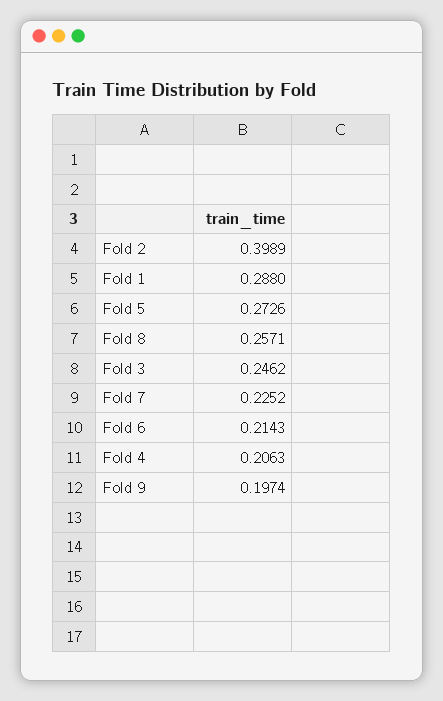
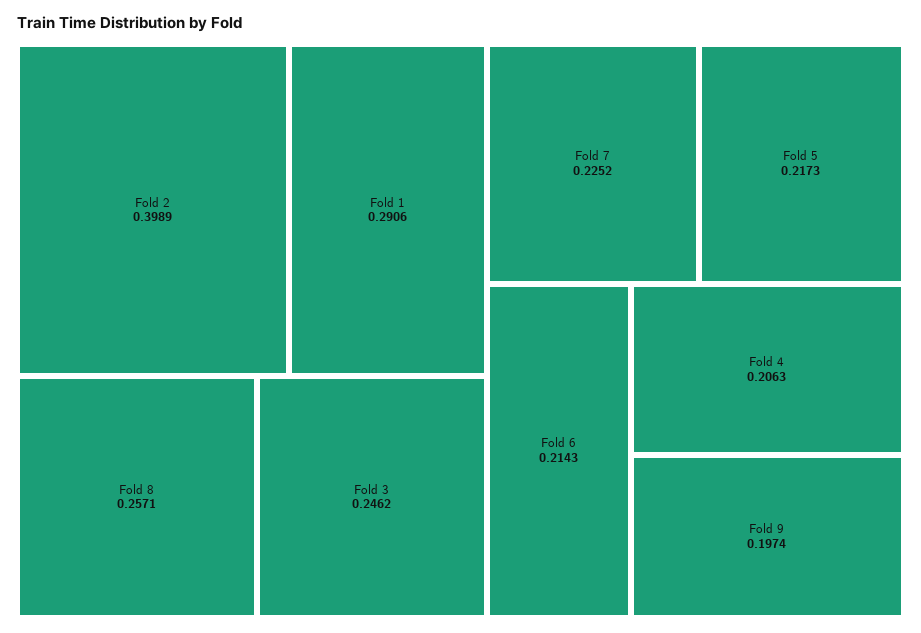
Fold 1: 0.288 -> 0.2906
Fold 5: 0.2726 -> 0.2173

